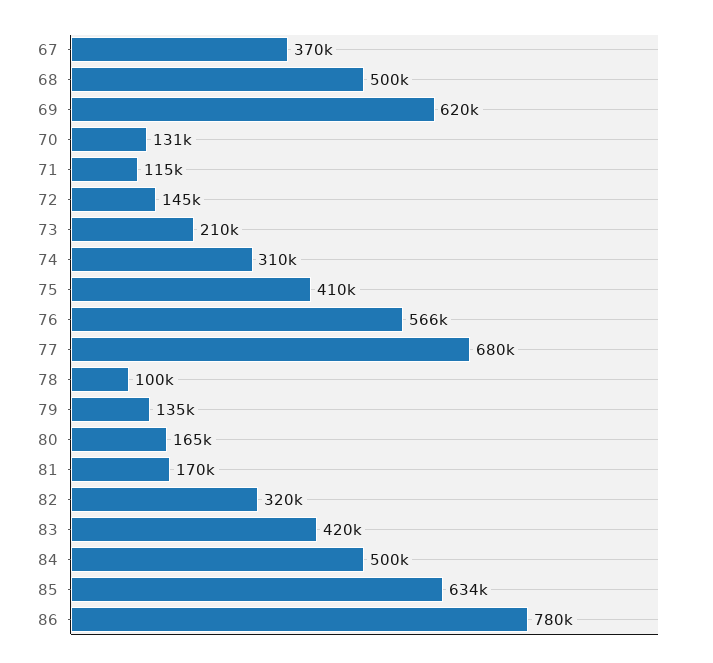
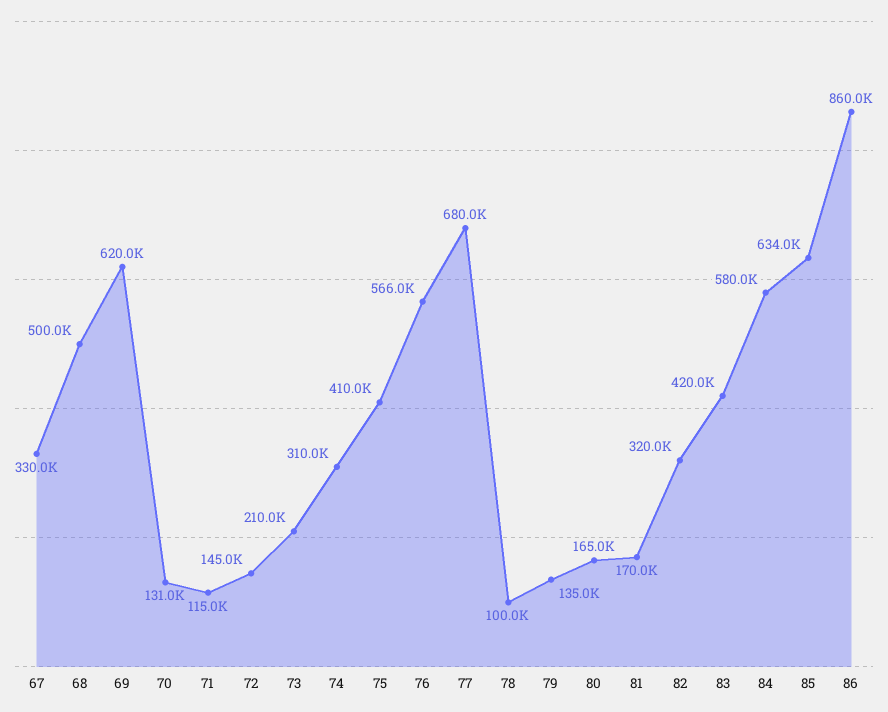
67: 370000 -> 330000
84: 500000 -> 580000
86: 780000 -> 860000

